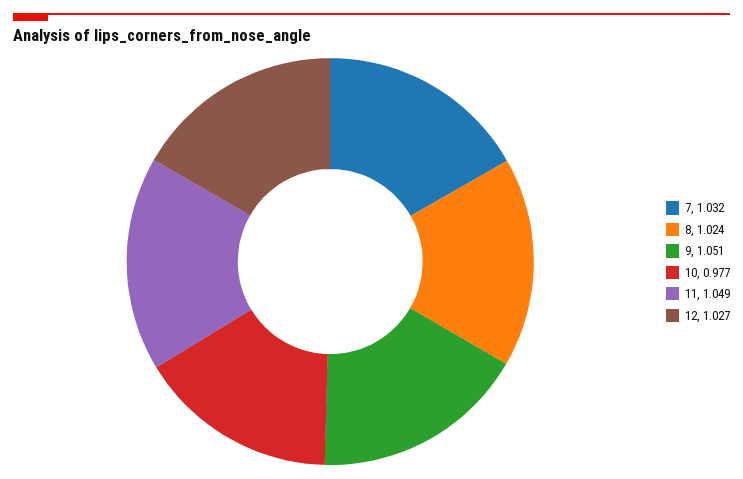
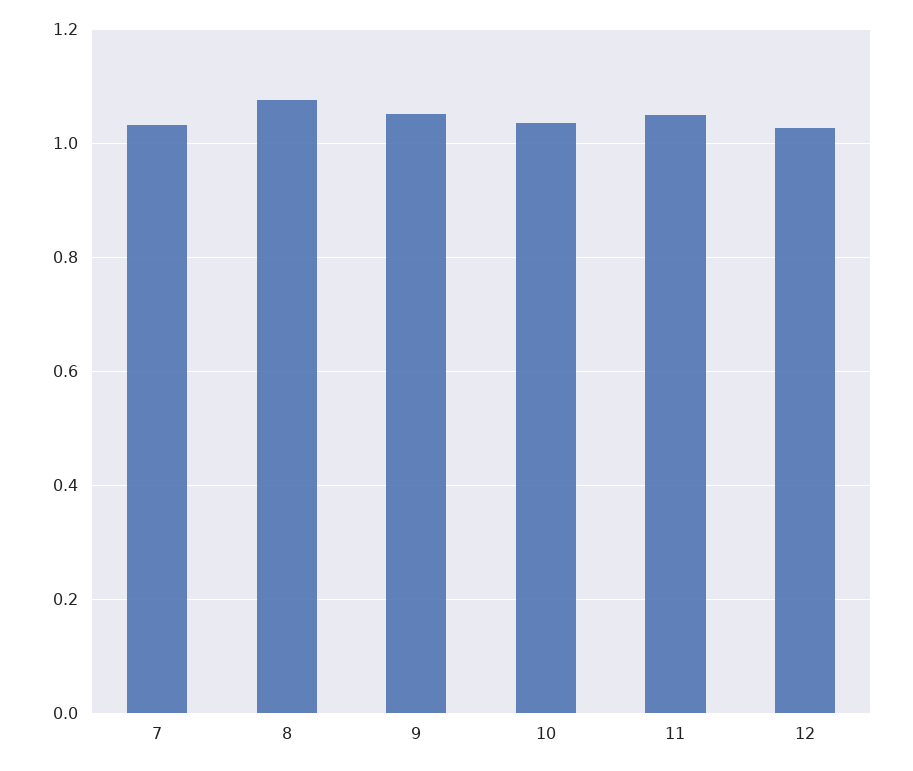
8: 1.024 -> 1.08
10: 0.977 -> 1.04

